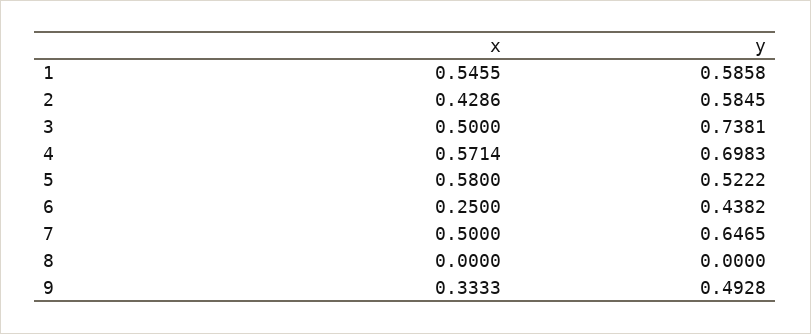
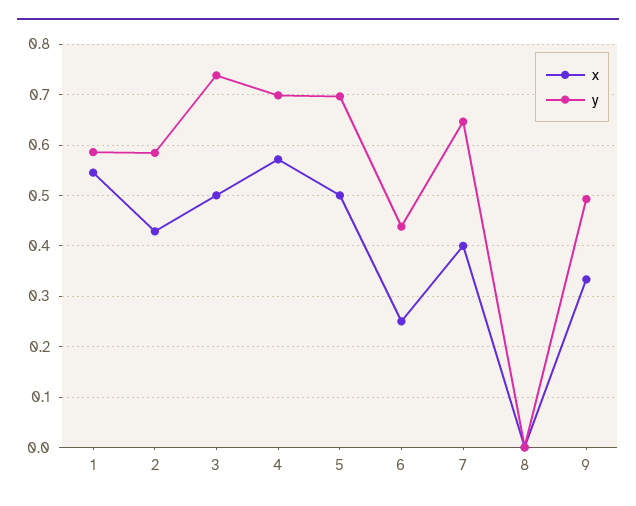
x, 5: 0.58 -> 0.5
y, 5: 0.5222 -> 0.7
x, 7: 0.5 -> 0.4

